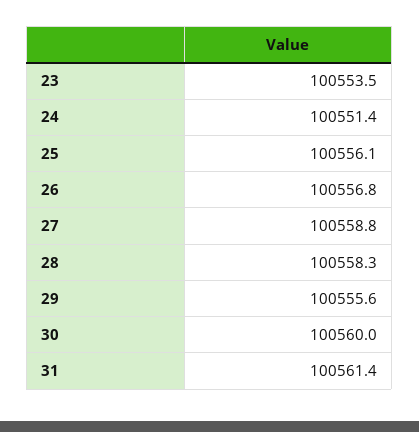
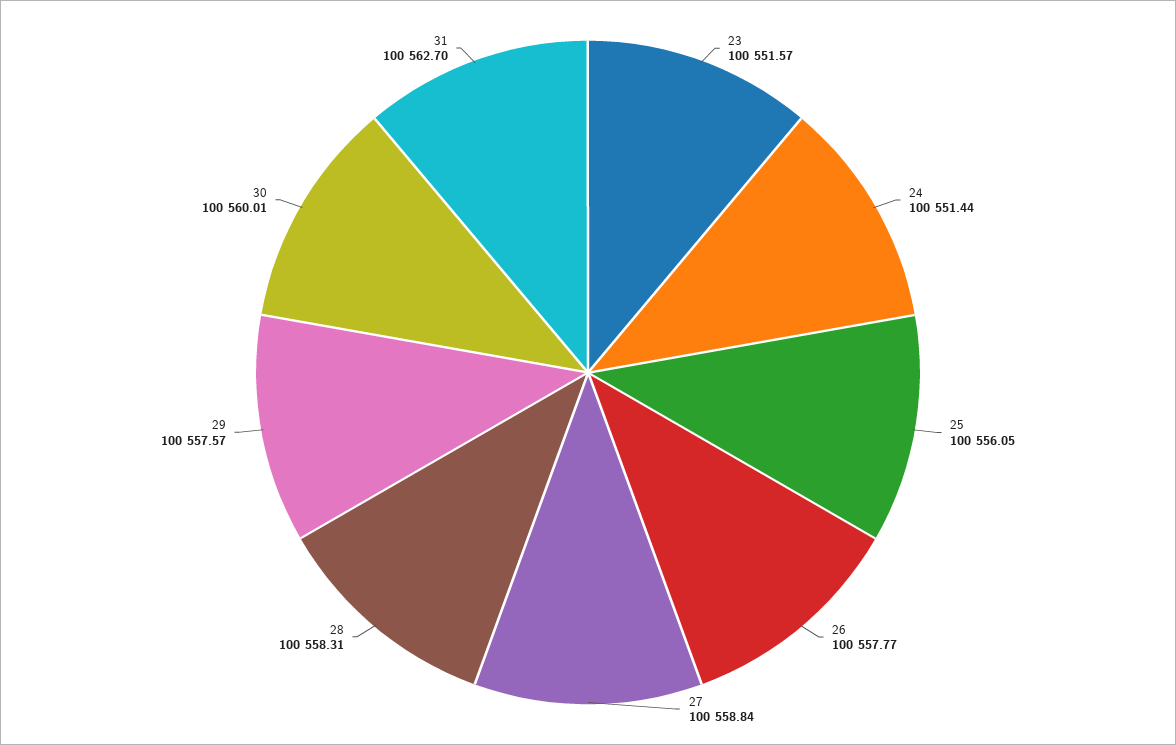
23: 100553.5 -> 100551.57
26: 100556.8 -> 100557.77
29: 100555.6 -> 100557.57
31: 100561.4 -> 100562.7

